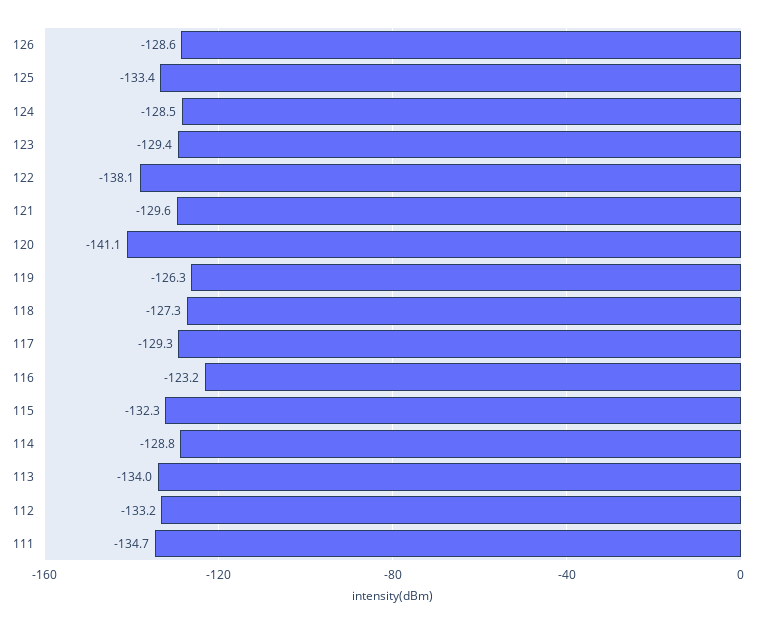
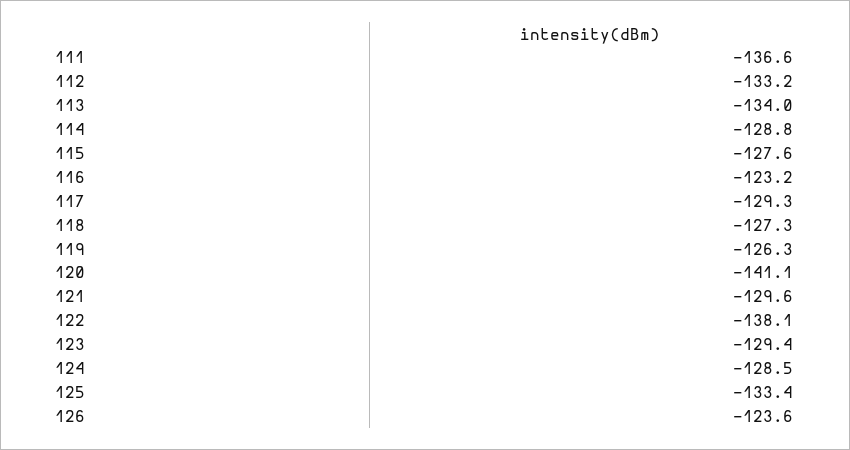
126: -128.6 -> -123.6
115: -132.3 -> -127.6
111: -134.7 -> -136.6

